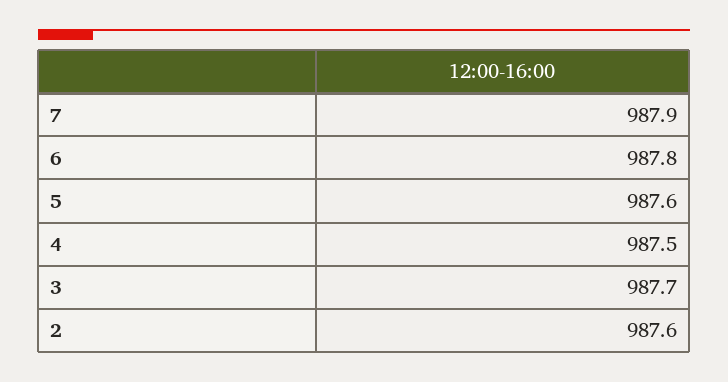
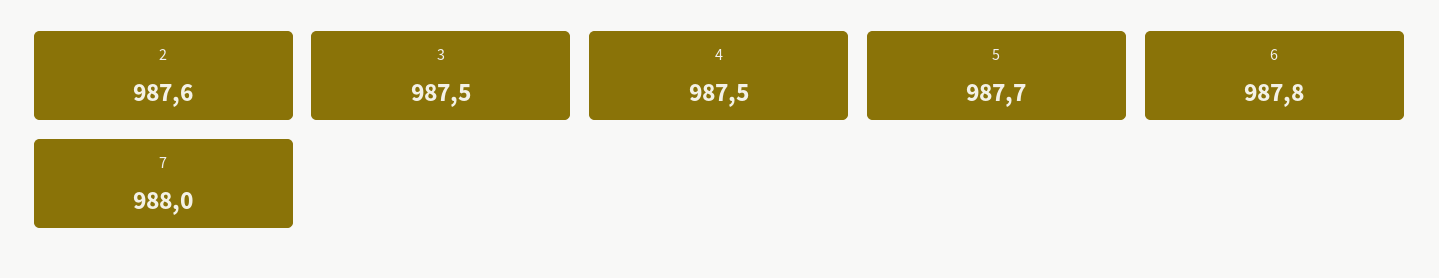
7: 987.9 -> 988
5: 987.6 -> 987.7
3: 987.7 -> 987.5

